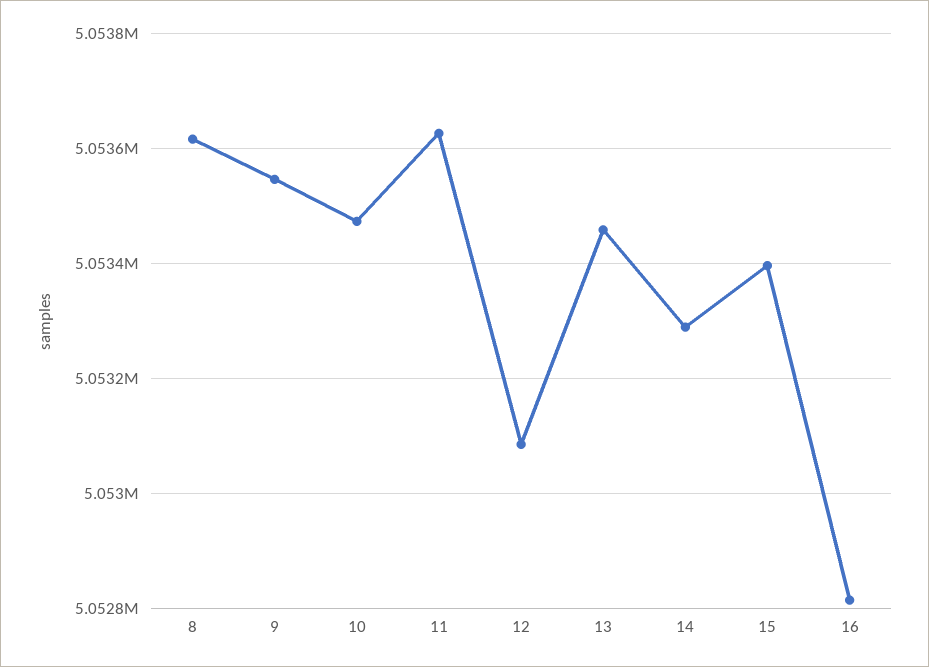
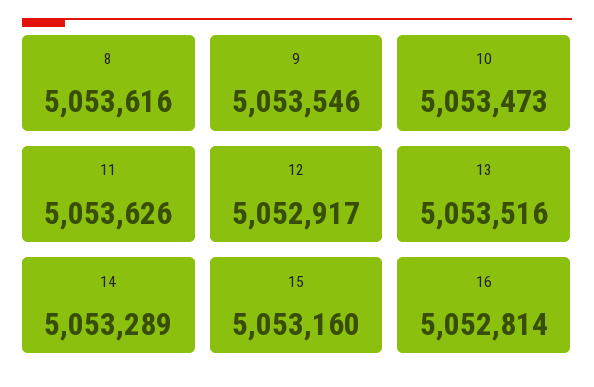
12: 5053080 -> 5052917
13: 5053460 -> 5053516
15: 5053400 -> 5053160

